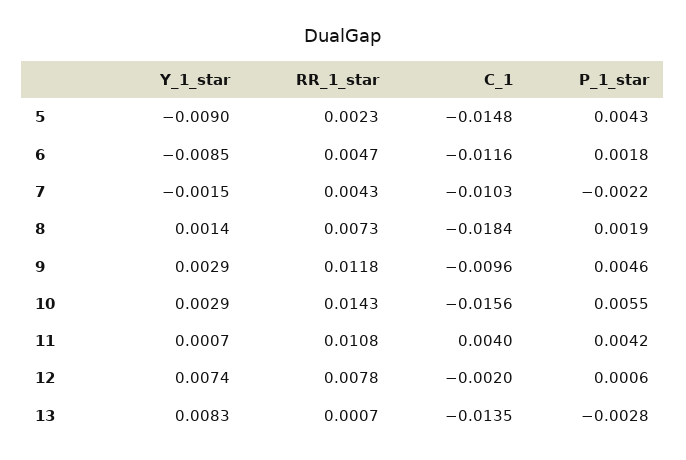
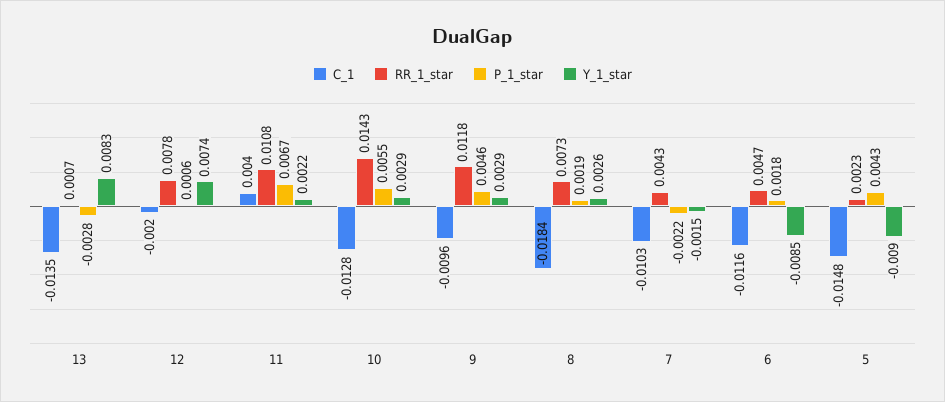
Y_1_star, 8: 0.0014 -> 0.0026
C_1, 10: -0.0156 -> -0.0128
Y_1_star, 11: 0.0007 -> 0.0022
P_1_star, 11: 0.0042 -> 0.0067

